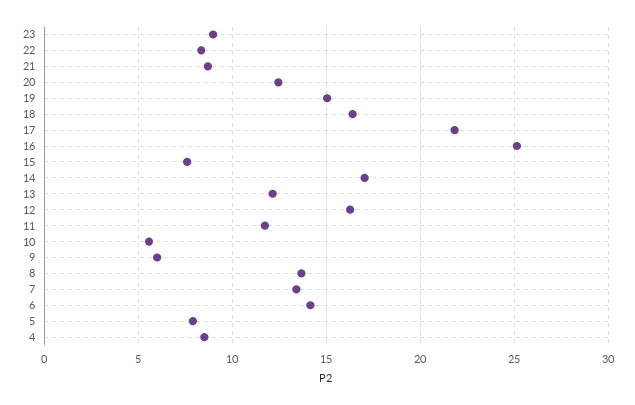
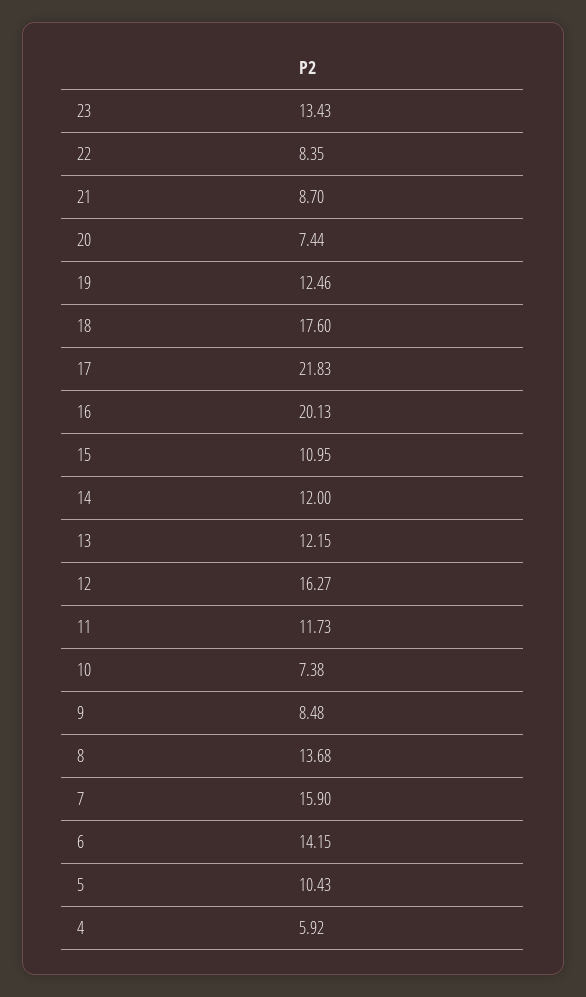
23: 9 -> 13.43
20: 12.5 -> 7.44
19: 15 -> 12.46
18: 16.5 -> 17.6
16: 25 -> 20.13
15: 7.5 -> 10.95
14: 17 -> 12
10: 5.5 -> 7.38
9: 6 -> 8.48
7: 13.5 -> 15.9
5: 8 -> 10.43
4: 8.5 -> 5.92

